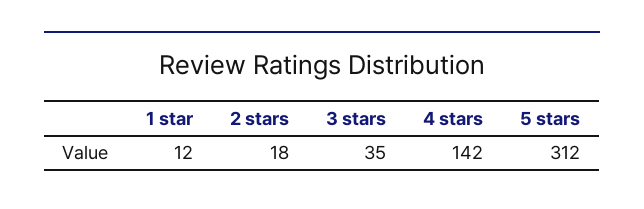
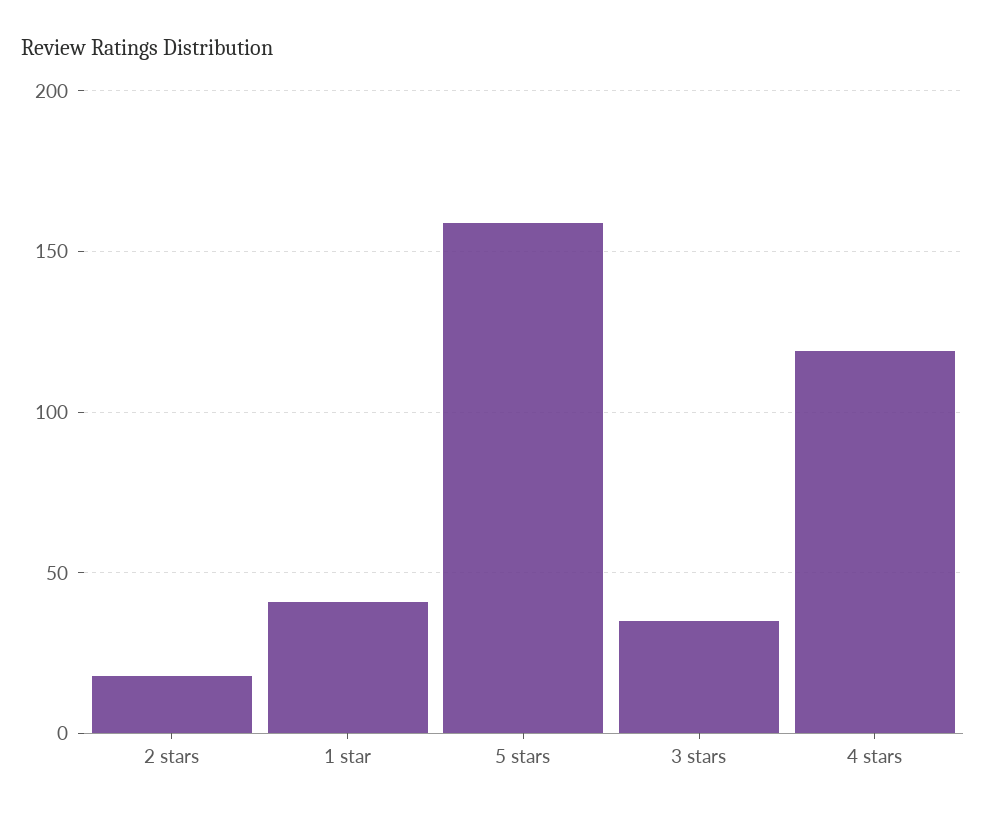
1 star: 12 -> 40
4 stars: 142 -> 120
5 stars: 312 -> 160

